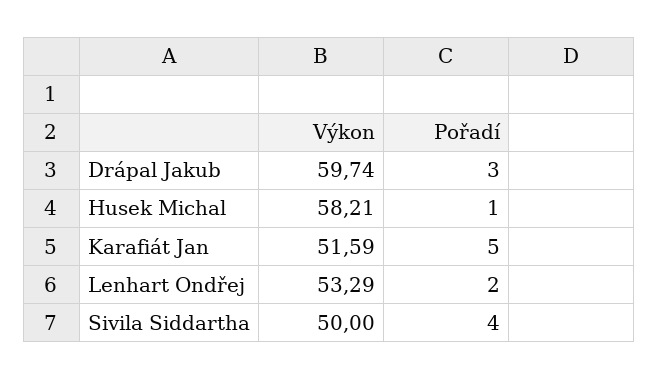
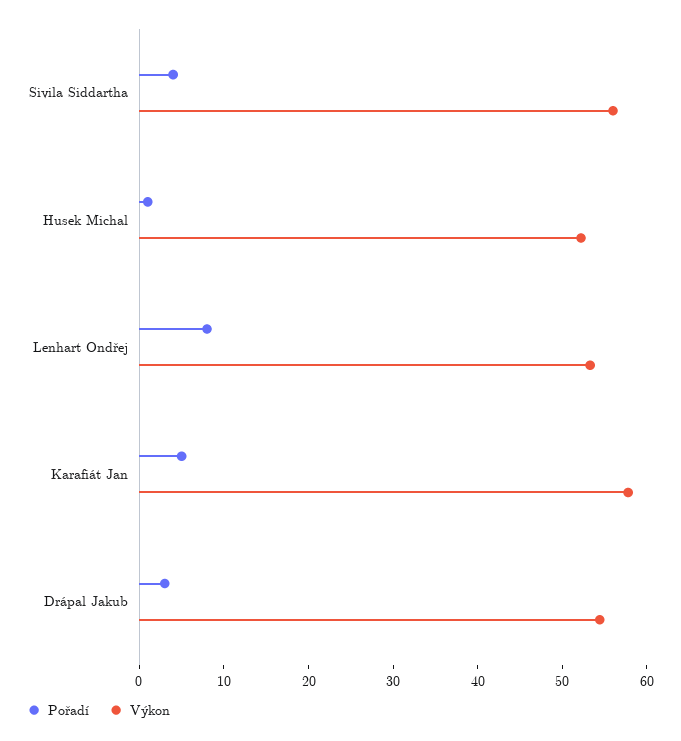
Výkon, Drápal Jakub: 59.74 -> 54
Výkon, Husek Michal: 58.21 -> 52
Výkon, Karafiát Jan: 51.59 -> 58
Pořadí, Lenhart Ondřej: 2 -> 8
Výkon, Sivila Siddartha: 50 -> 56

